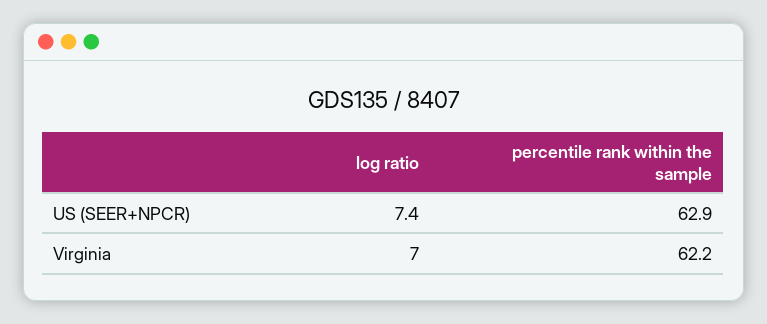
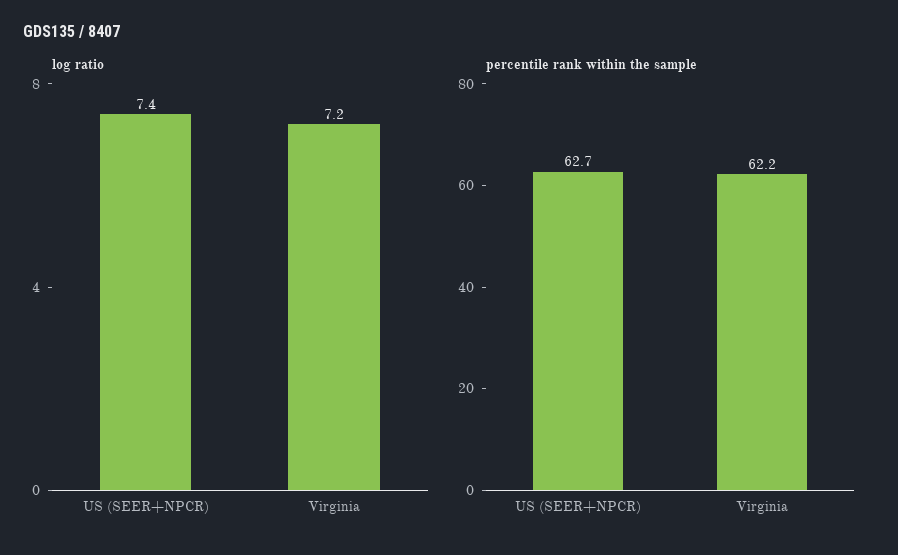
percentile rank within the sample, US (SEER+NPCR): 62.9 -> 62.7
log ratio, Virginia: 7 -> 7.2

